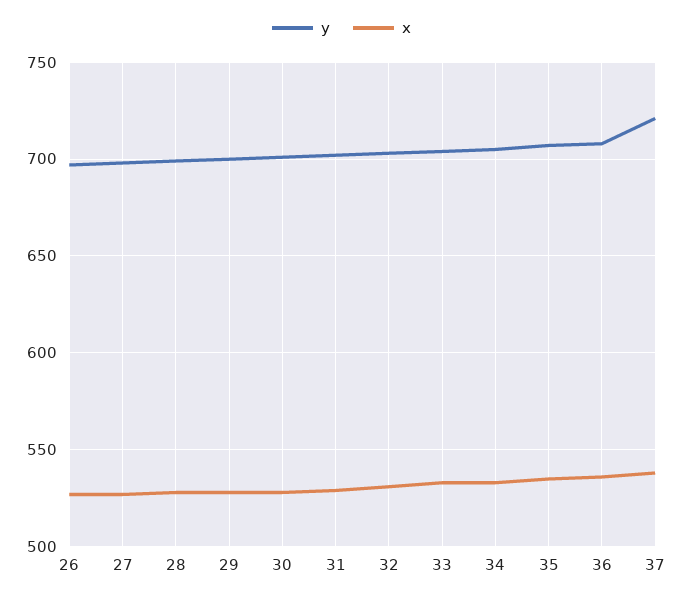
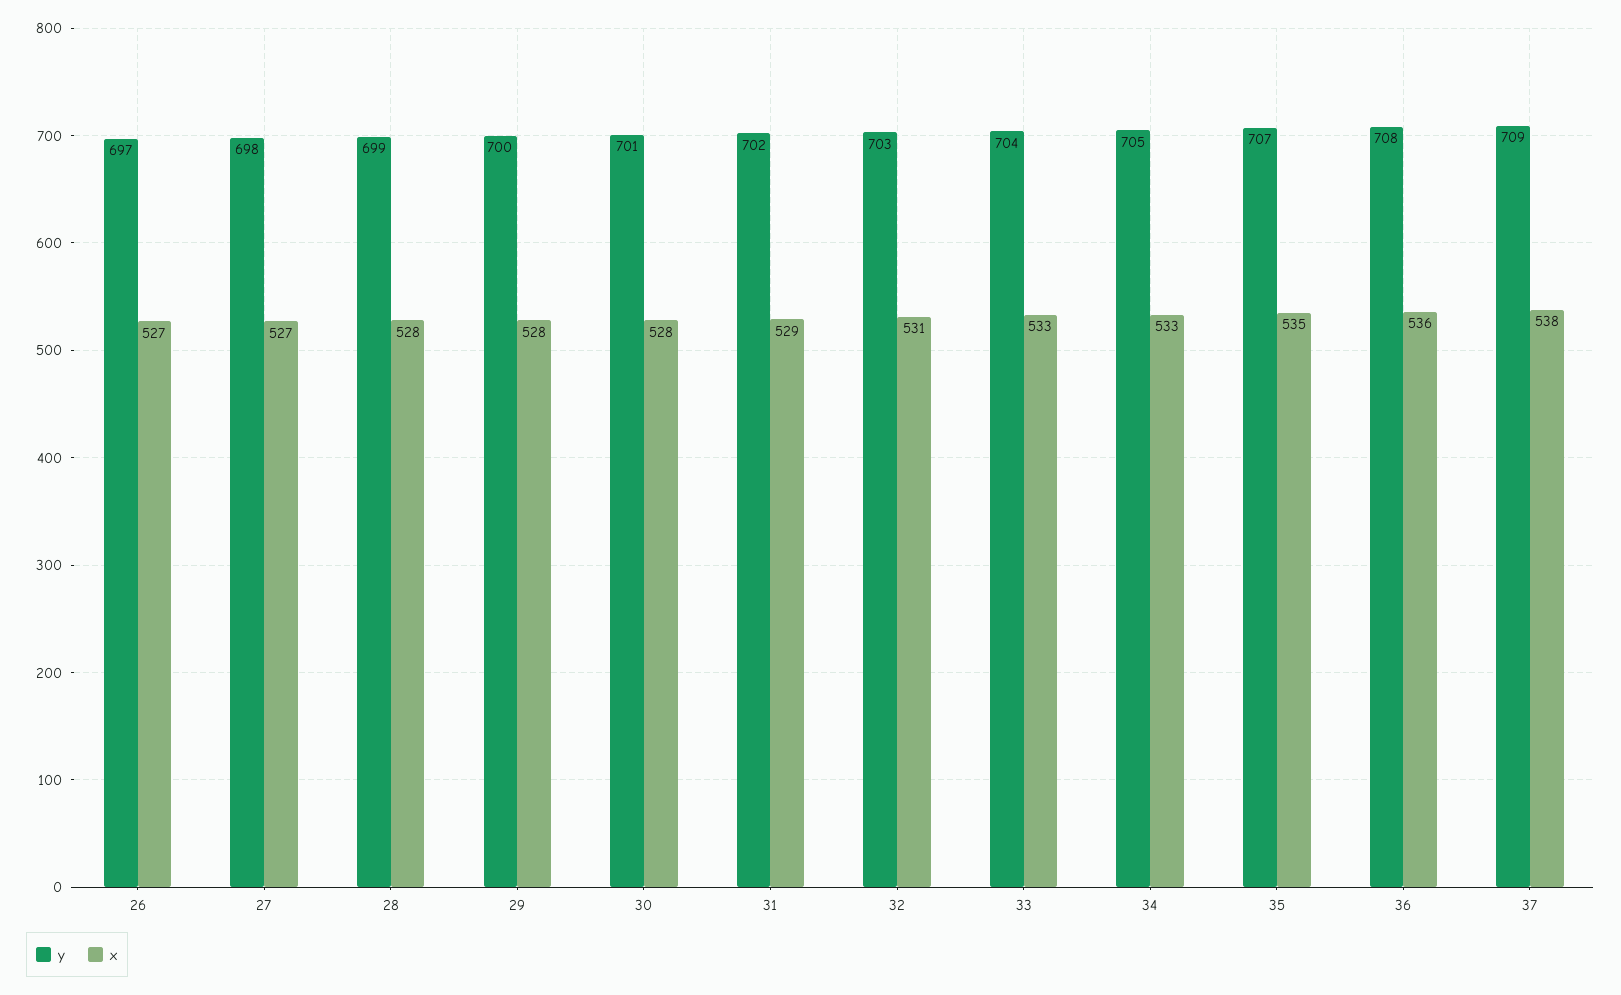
y, 37: 720 -> 709

